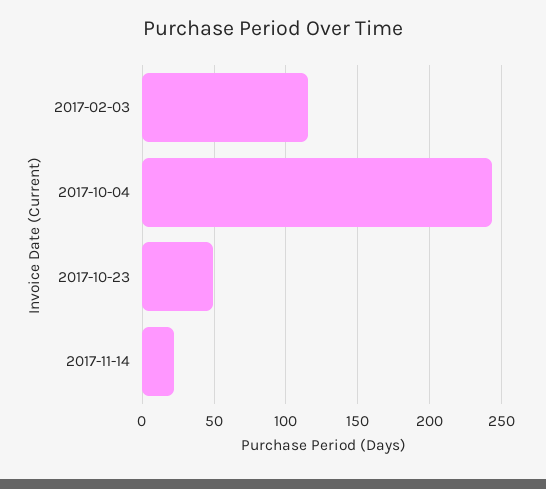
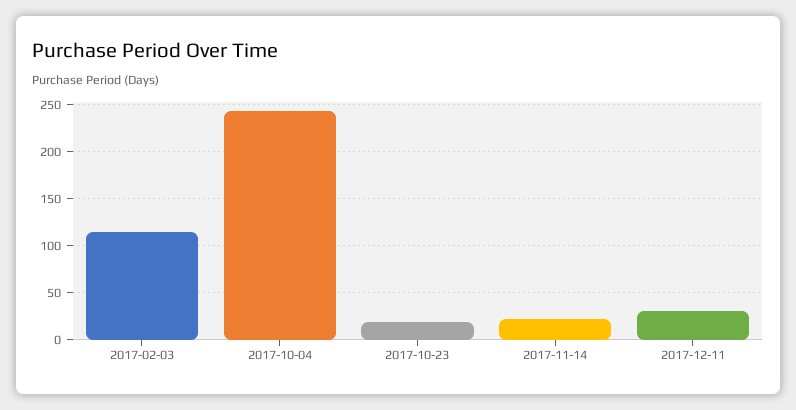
2017-10-23: 50 -> 20
2017-12-11: none -> 30

